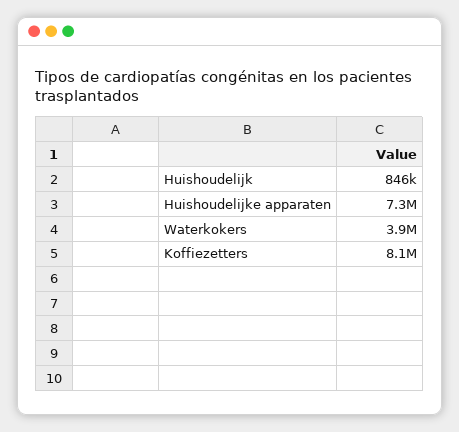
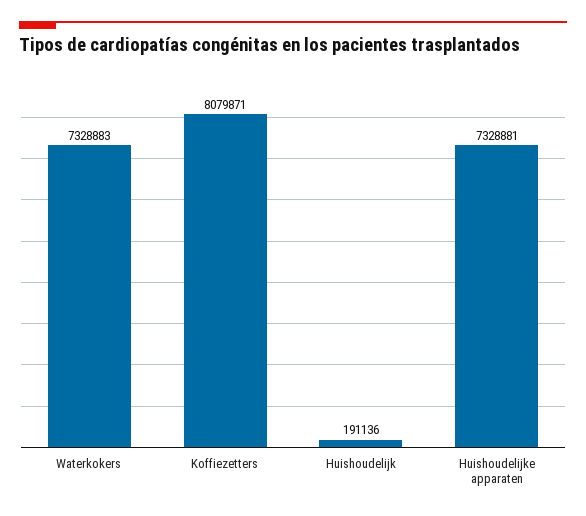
Huishoudelijk: 846000 -> 191136
Waterkokers: 3900000 -> 7328883

